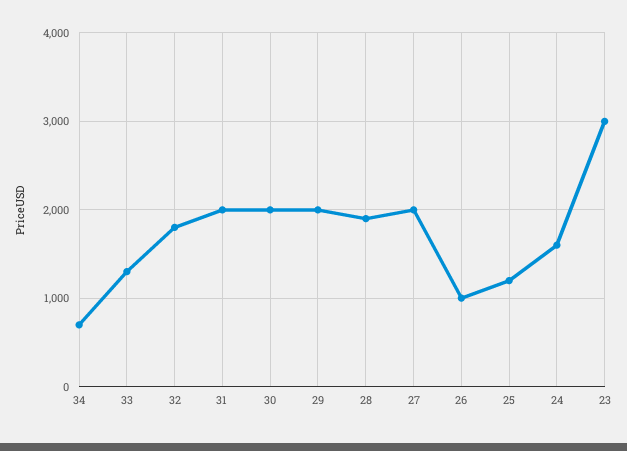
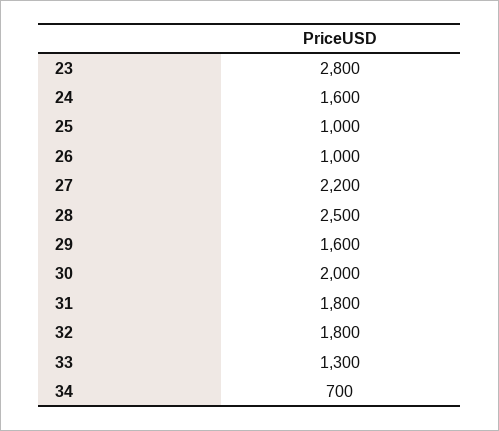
31: 2000 -> 1800
29: 2000 -> 1600
28: 1900 -> 2500
27: 2000 -> 2200
25: 1200 -> 1000
23: 3000 -> 2800

